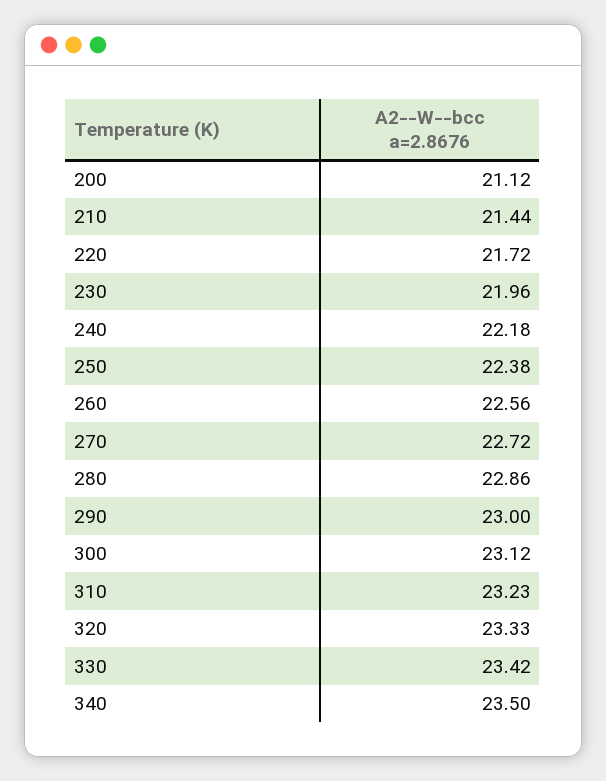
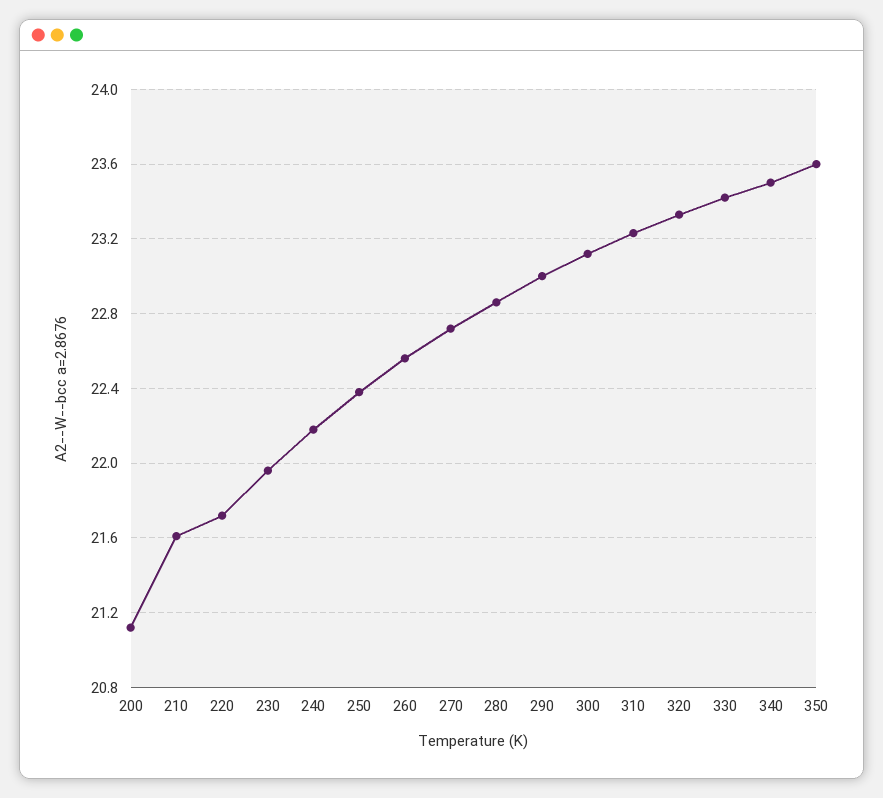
210: 21.44 -> 21.6
350: none -> 23.6

